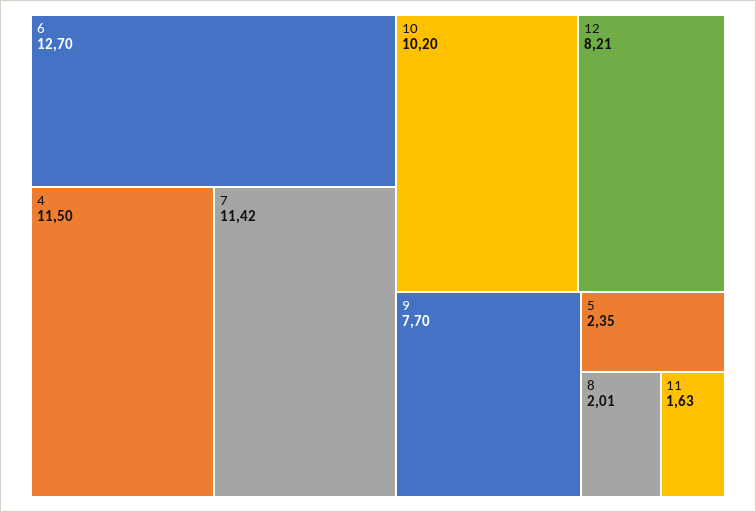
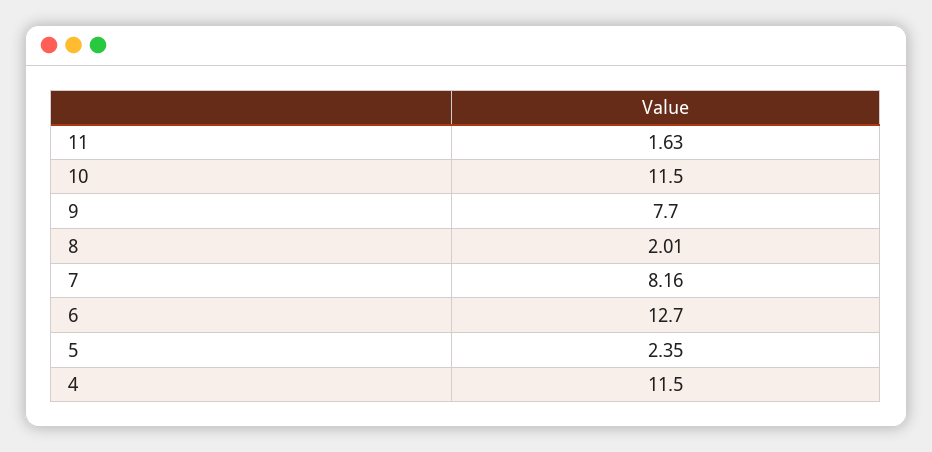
7: 11.42 -> 8.16
10: 10.2 -> 11.5
12: 8.21 -> none

